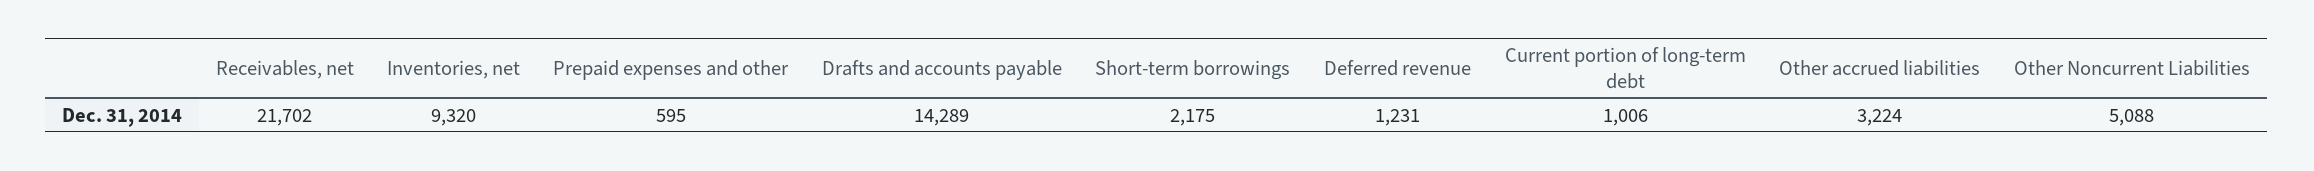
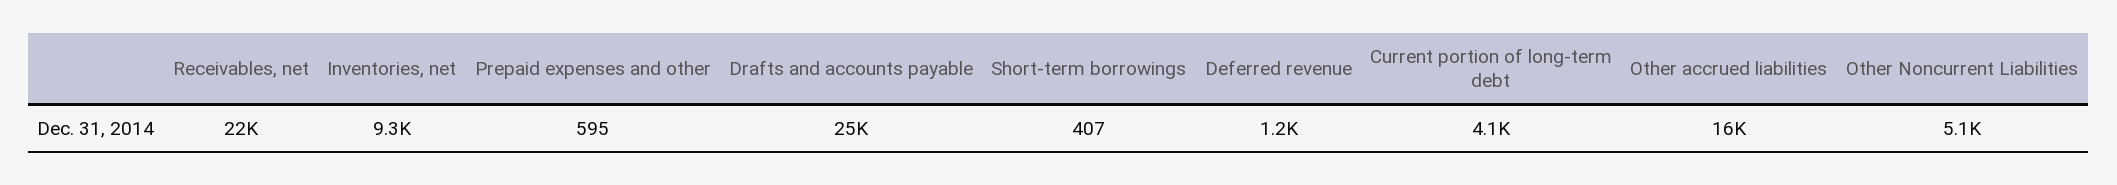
Drafts and accounts payable: 14289 -> 25000
Short-term borrowings: 2175 -> 407
Current portion of long-term debt: 1006 -> 4100
Other accrued liabilities: 3224 -> 16000

